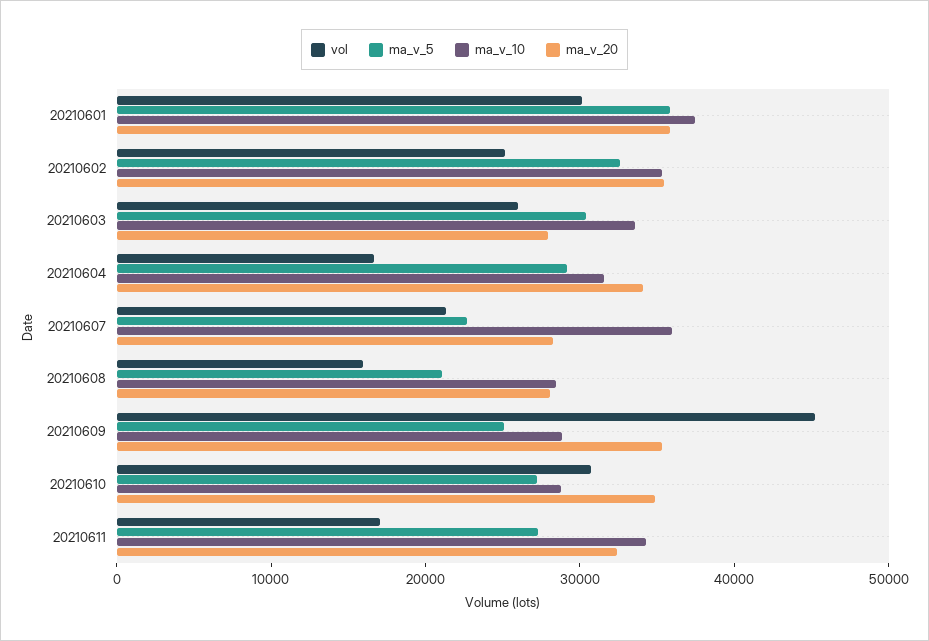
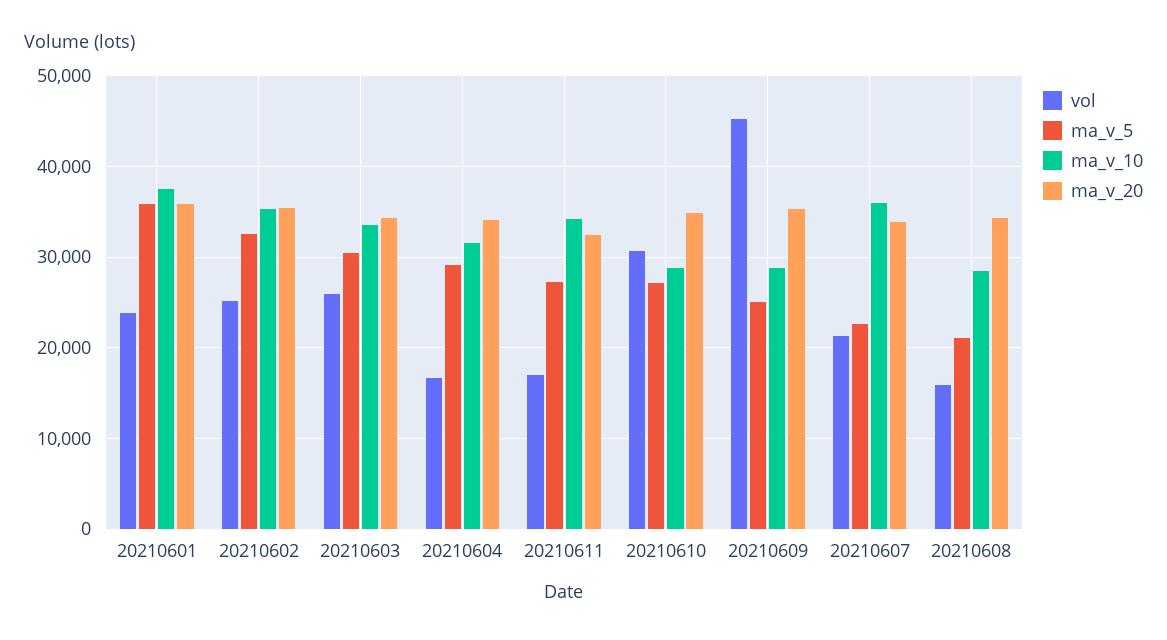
vol, 20210601: 30000 -> 24000
ma_v_20, 20210603: 28000 -> 34000
ma_v_20, 20210607: 28000 -> 34000
ma_v_20, 20210608: 28000 -> 34000

